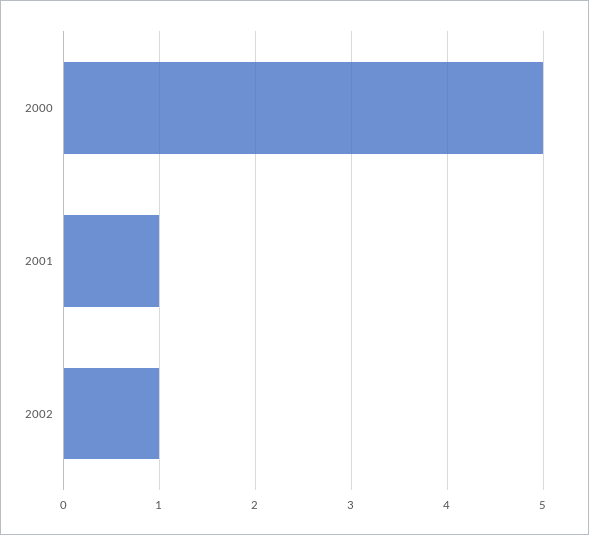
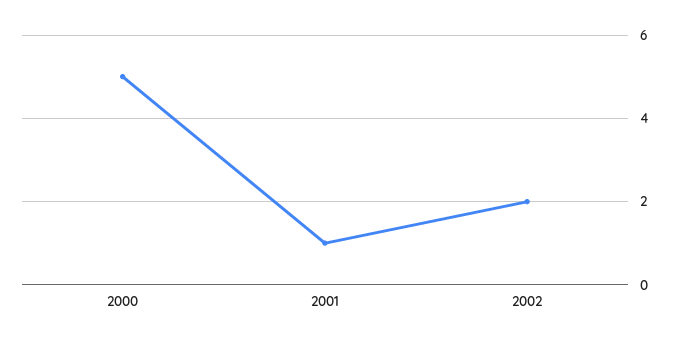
2002: 1 -> 2

